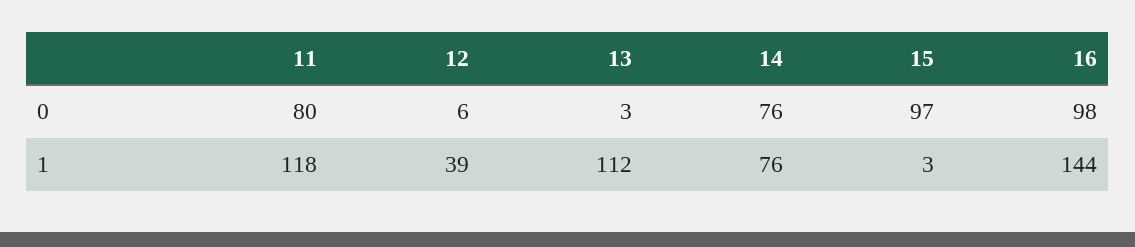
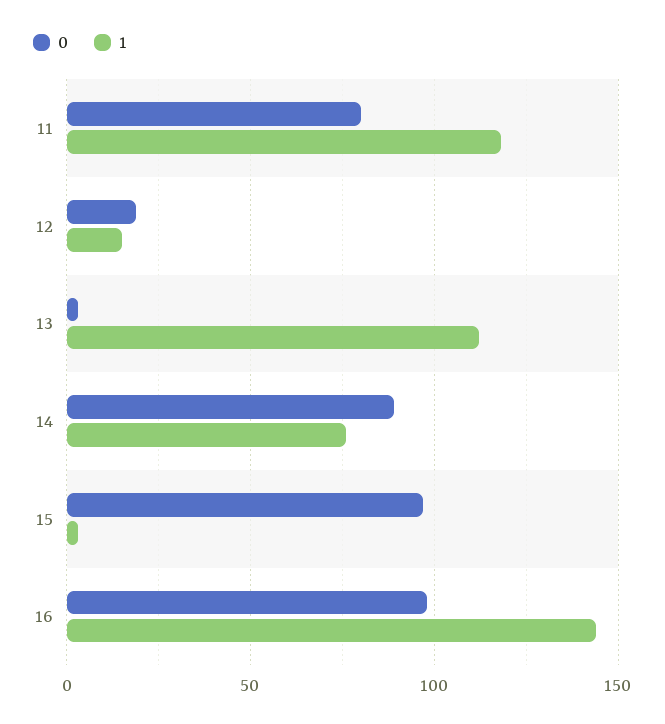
0, 12: 6 -> 20
0, 14: 76 -> 90
1, 12: 39 -> 15

